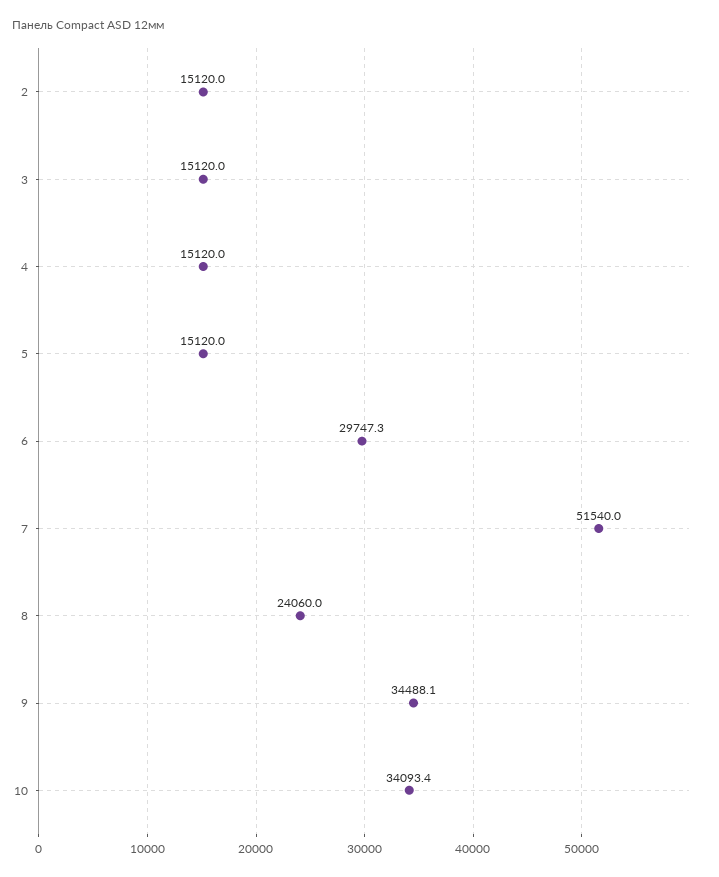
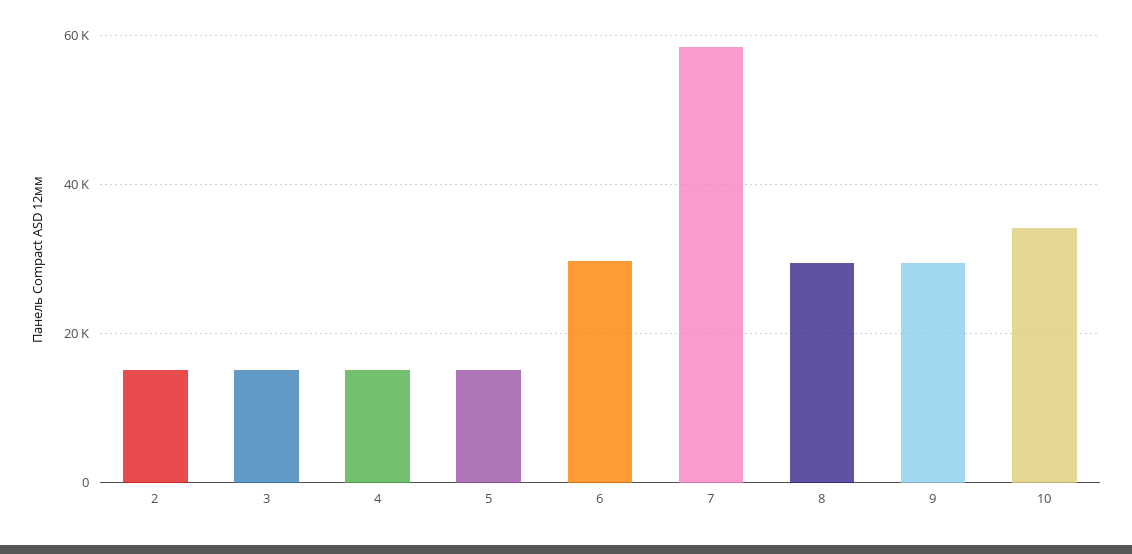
7: 51540 -> 58000
8: 24060 -> 30000
9: 34488.1 -> 30000

